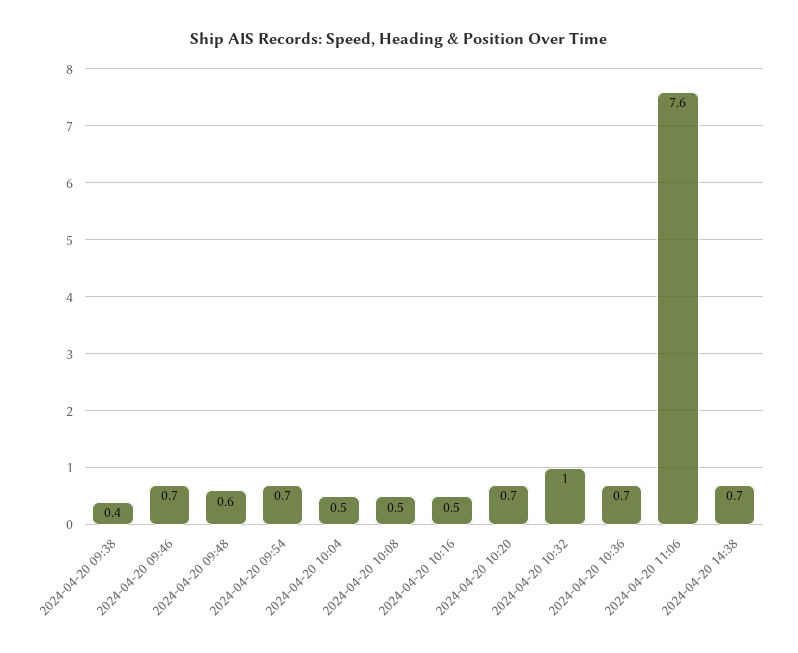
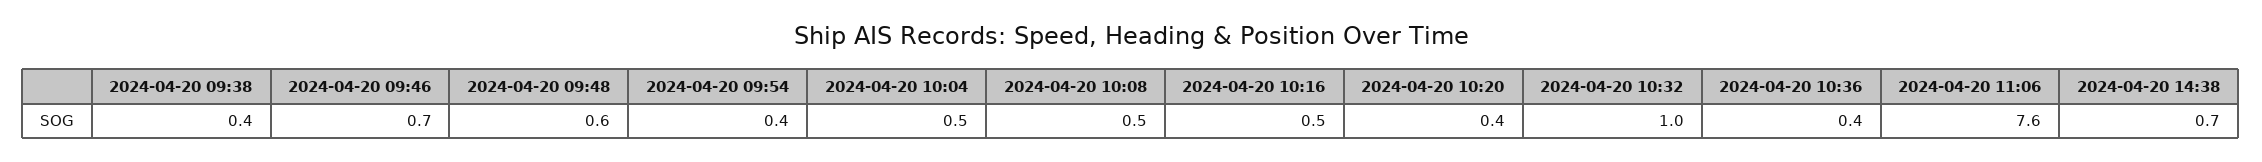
2024-04-20 09:54: 0.7 -> 0.4
2024-04-20 10:20: 0.7 -> 0.4
2024-04-20 10:36: 0.7 -> 0.4

